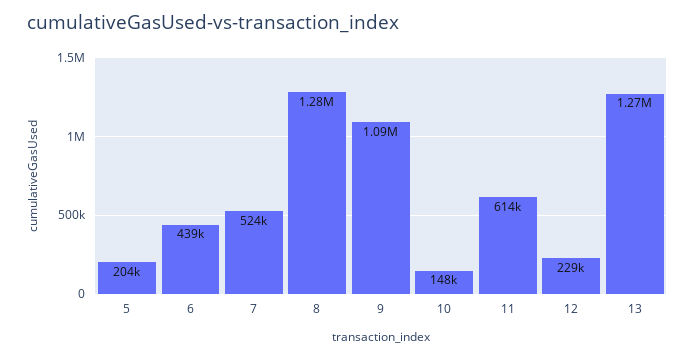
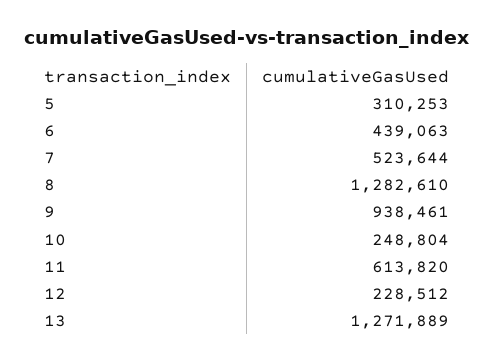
5: 204000 -> 310253
9: 1090000 -> 938461
10: 148000 -> 248804

